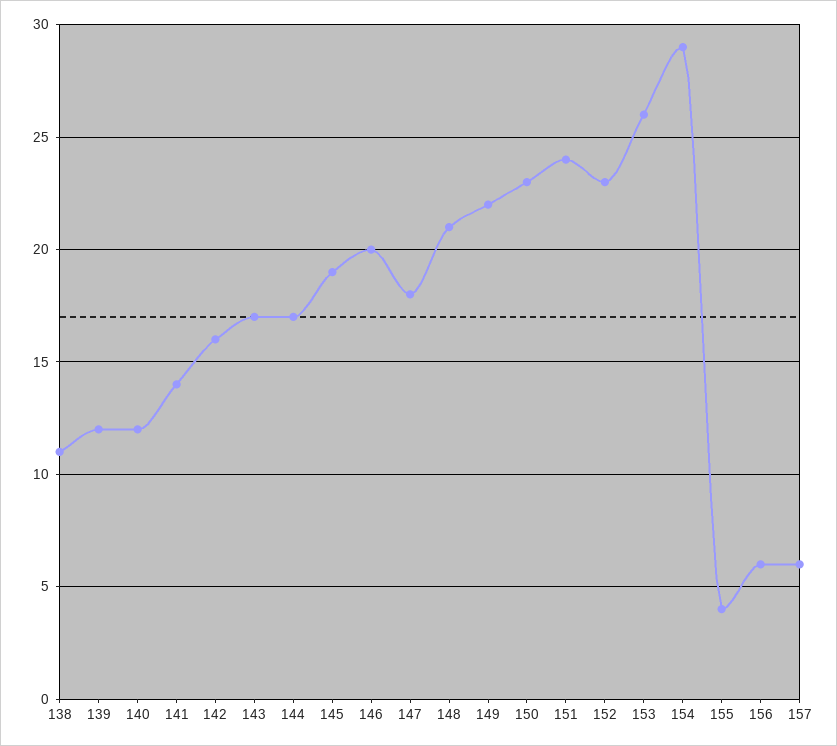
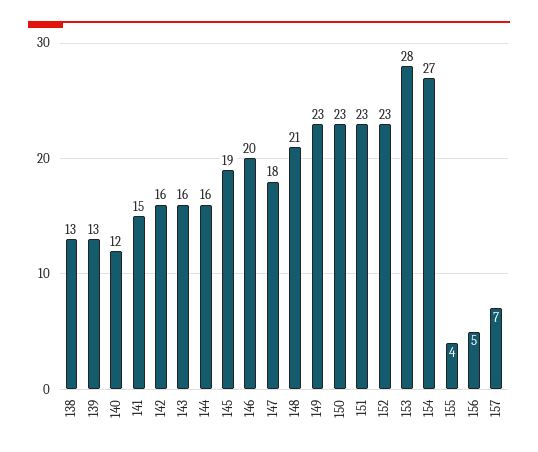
138: 11 -> 13
139: 12 -> 13
141: 14 -> 15
143: 17 -> 16
144: 17 -> 16
149: 22 -> 23
151: 24 -> 23
153: 26 -> 28
154: 29 -> 27
156: 6 -> 5
157: 6 -> 7

